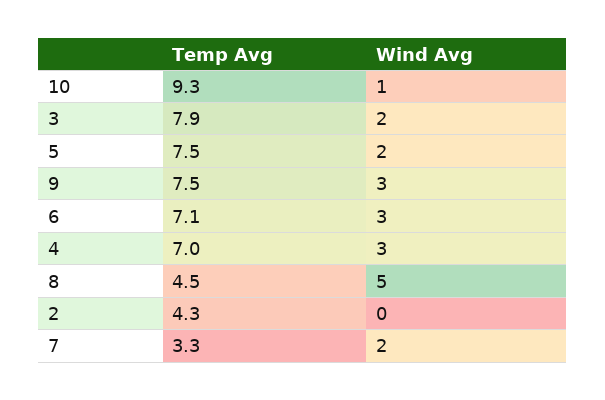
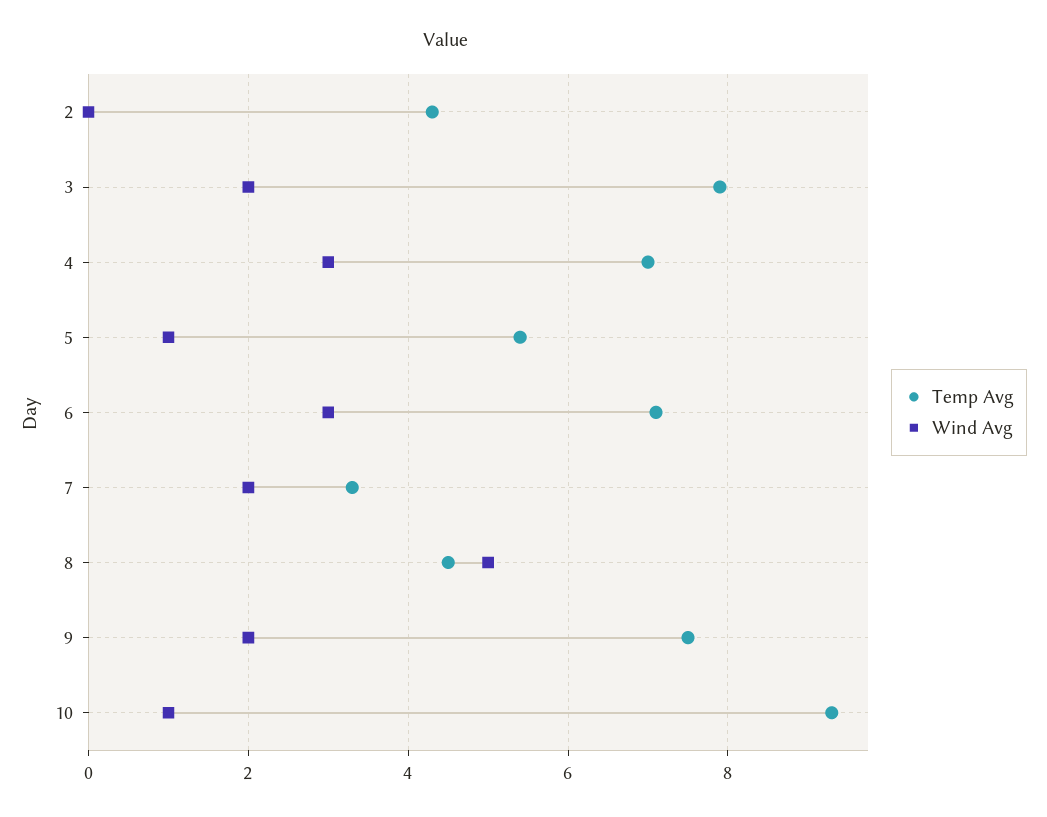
Temp Avg, 5: 7.5 -> 5.5
Wind Avg, 5: 2 -> 1
Wind Avg, 9: 3 -> 2

